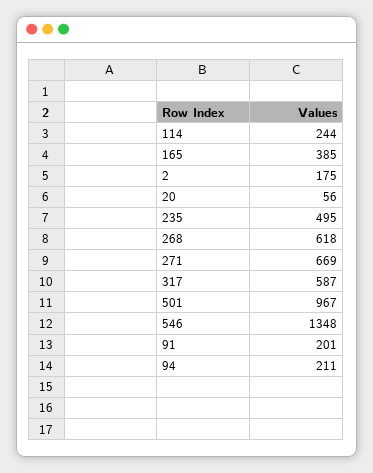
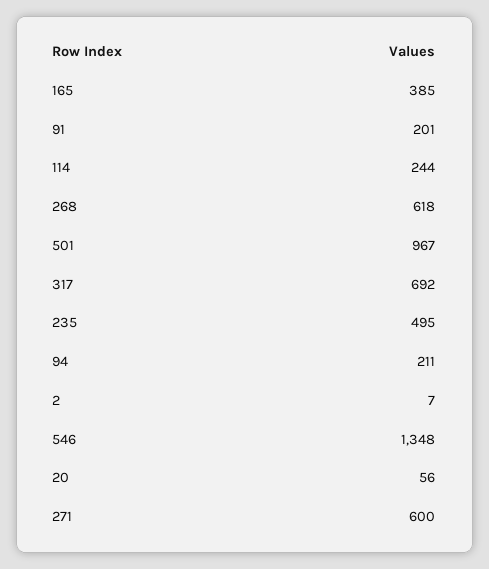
2: 175 -> 7
271: 669 -> 600
317: 587 -> 692

